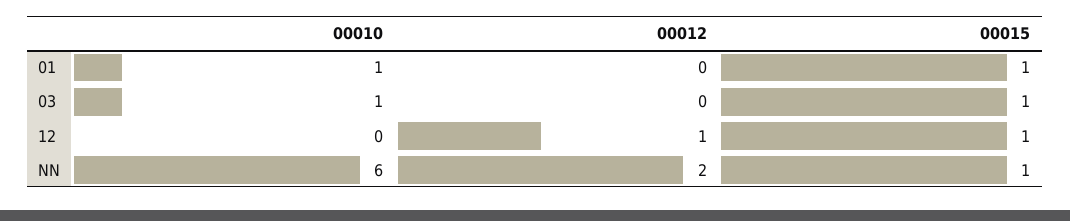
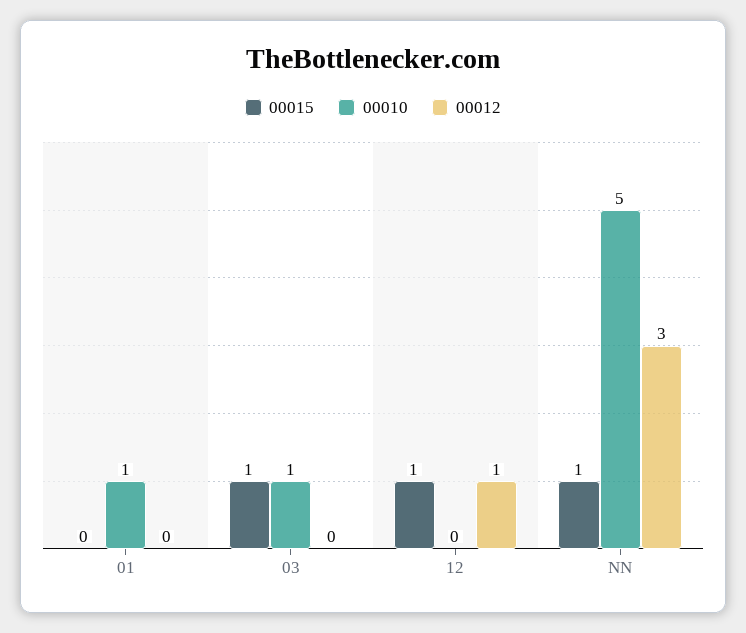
00015, 01: 1 -> 0
00010, NN: 6 -> 5
00012, NN: 2 -> 3

